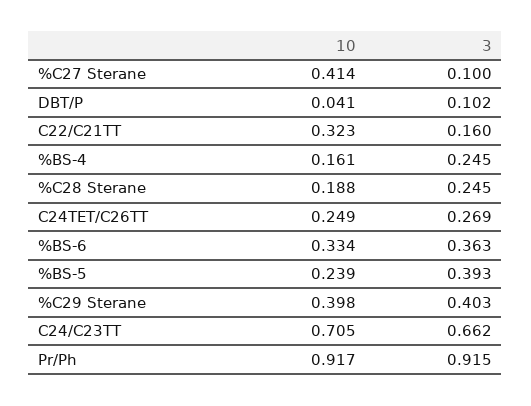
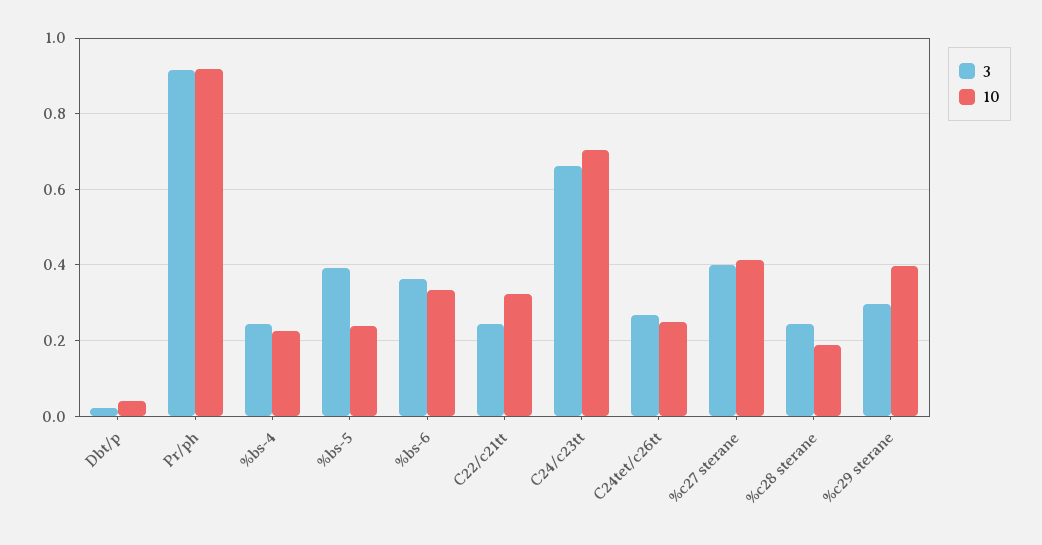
3, %C27 Sterane: 0.1 -> 0.4
3, DBT/P: 0.102 -> 0.02
3, C22/C21TT: 0.16 -> 0.24
10, %BS-4: 0.161 -> 0.22
3, %C29 Sterane: 0.403 -> 0.3

